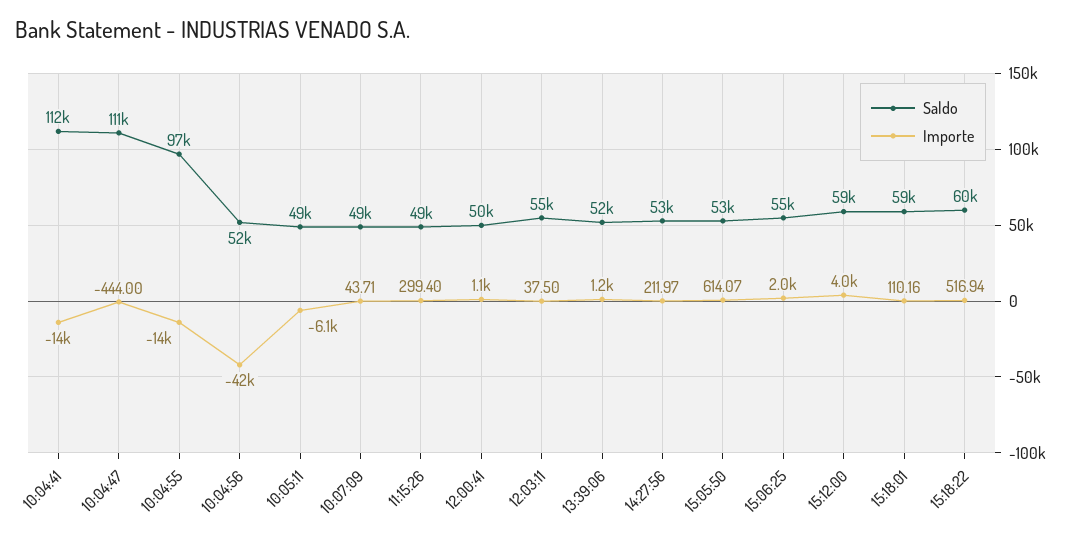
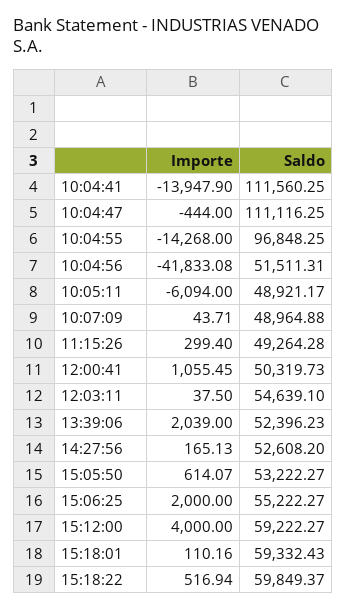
Importe, 13:39:06: 1200 -> 2039
Importe, 14:27:56: 211.97 -> 165.13

